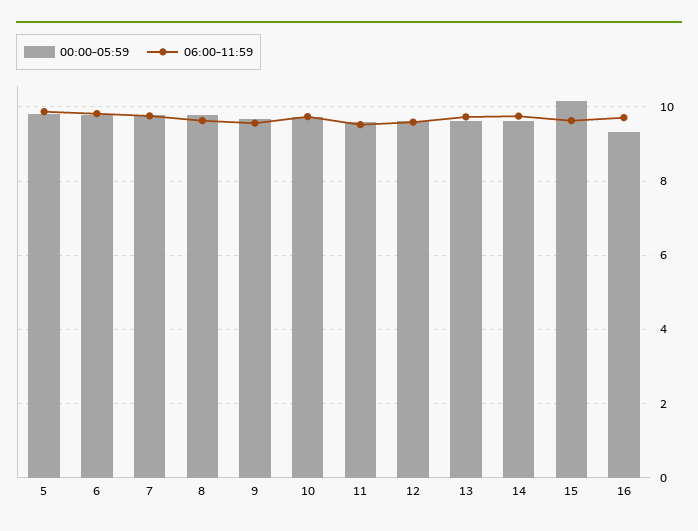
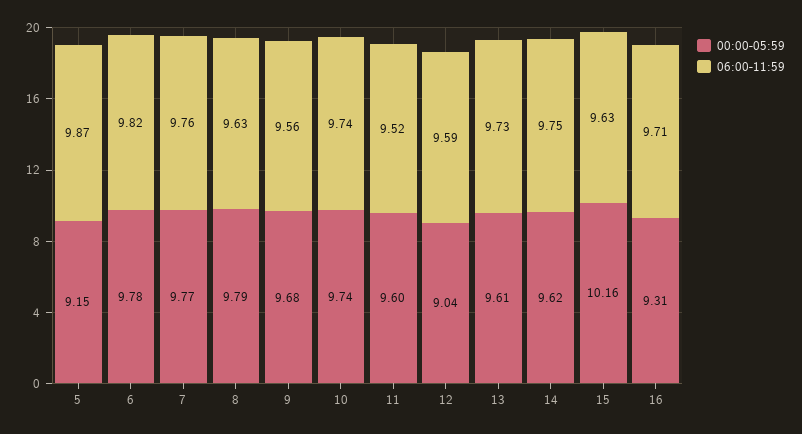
00:00-05:59, 5: 9.8 -> 9.15
00:00-05:59, 12: 9.6 -> 9.04

